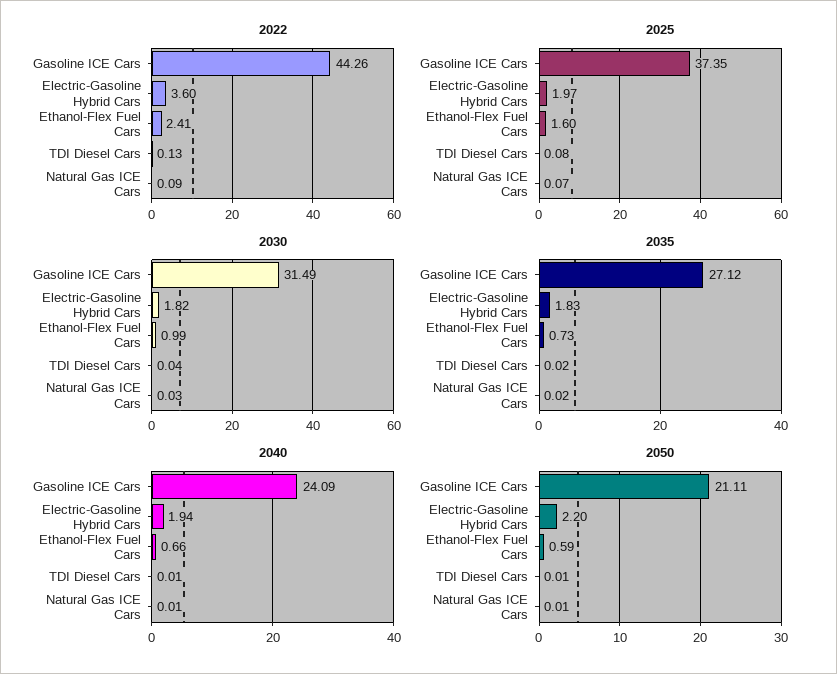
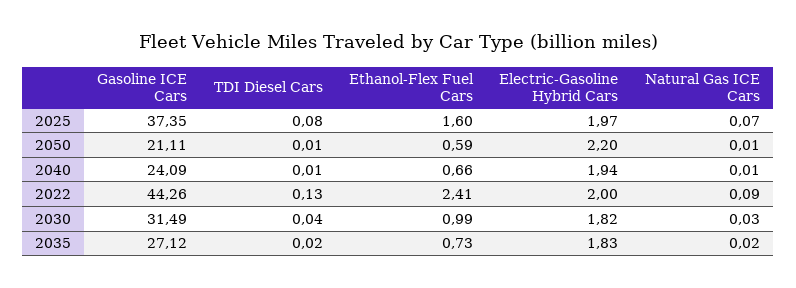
2022, Electric-Gasoline Hybrid Cars: 3.6 -> 2

